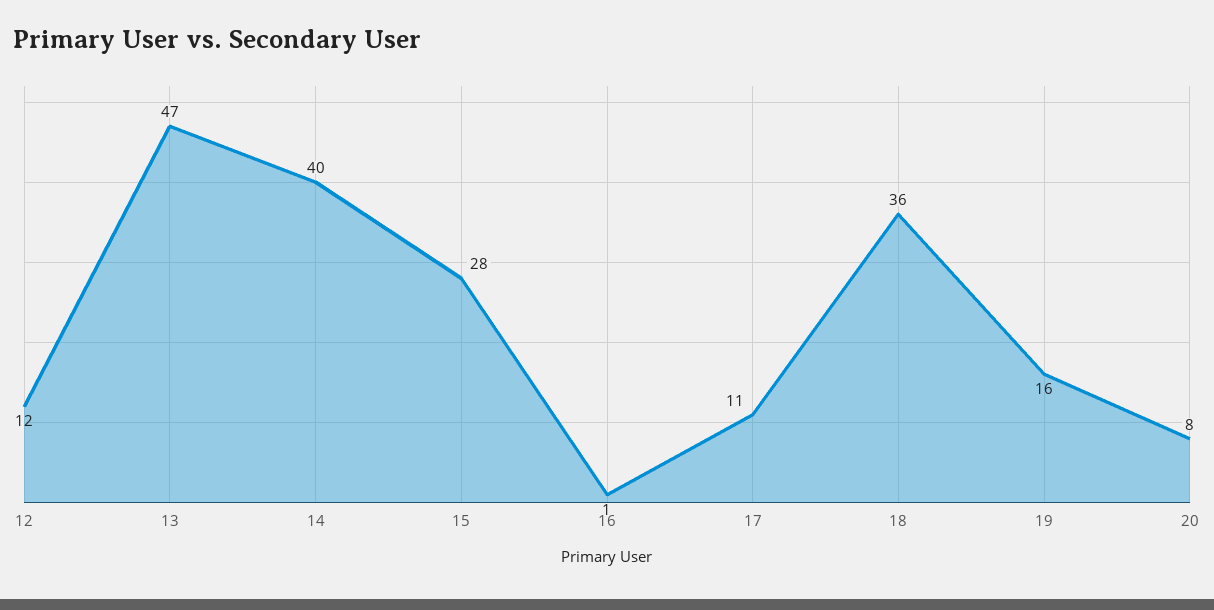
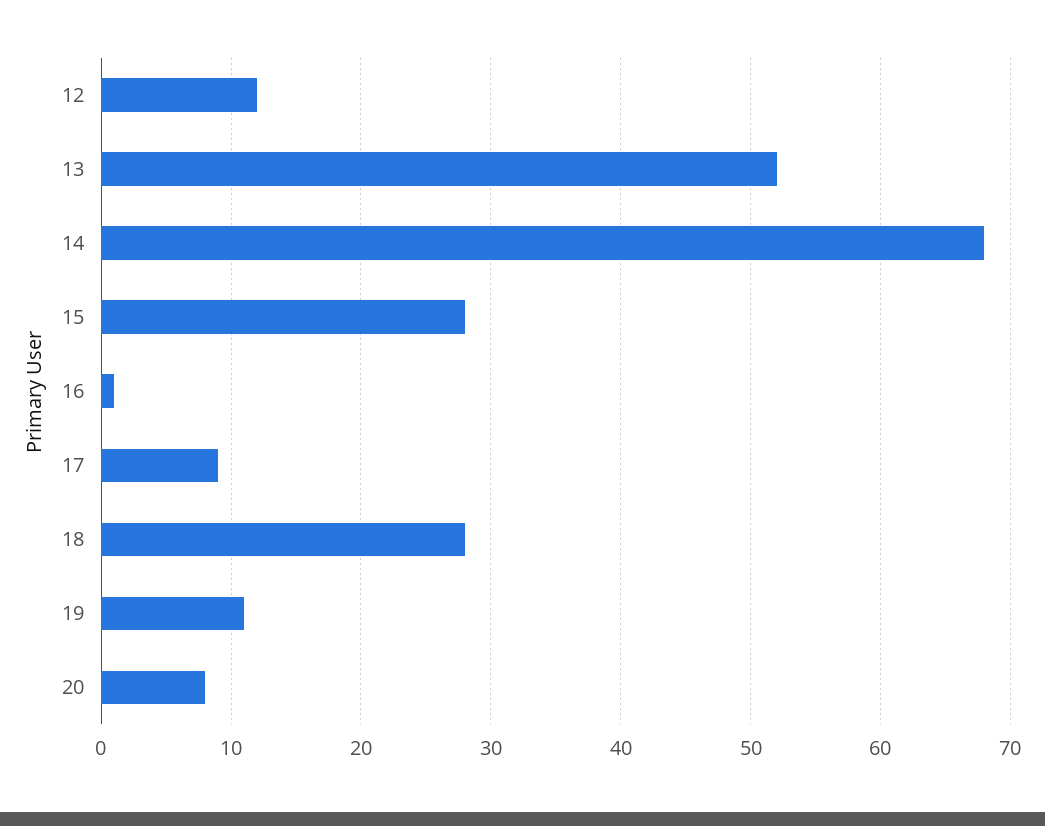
13: 47 -> 52
14: 40 -> 68
17: 11 -> 9
18: 36 -> 28
19: 16 -> 11

